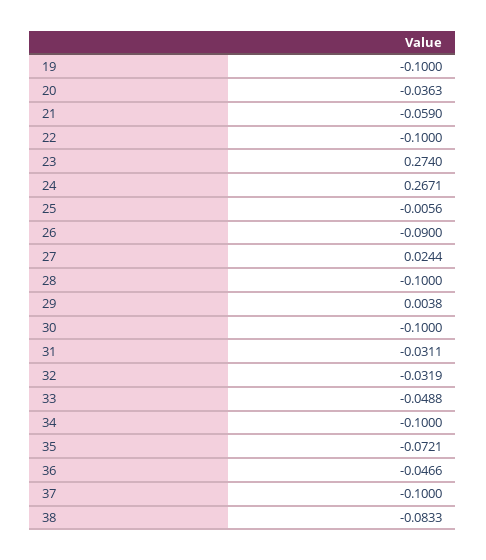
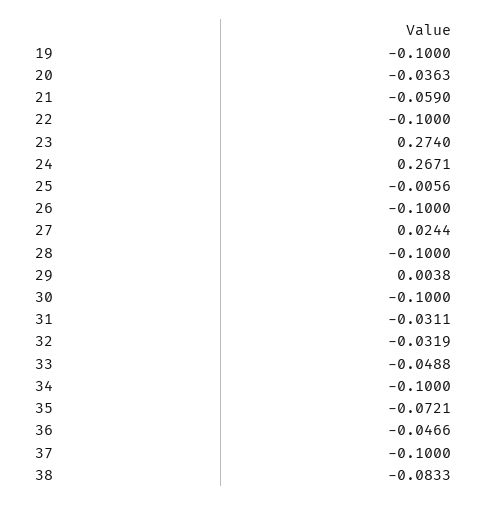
26: -0.09 -> -0.1

